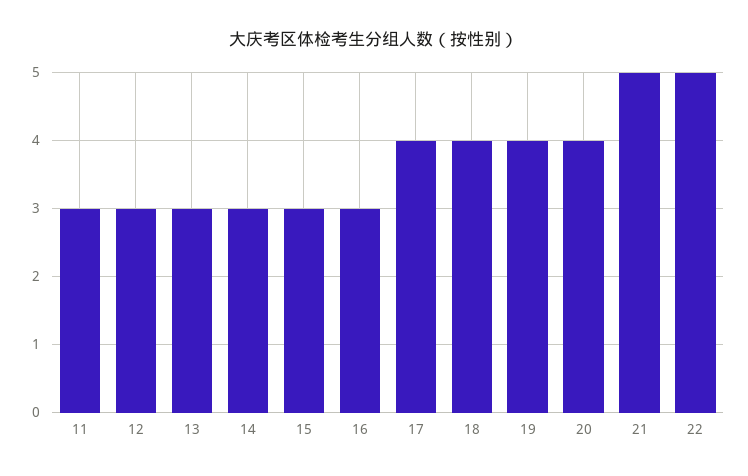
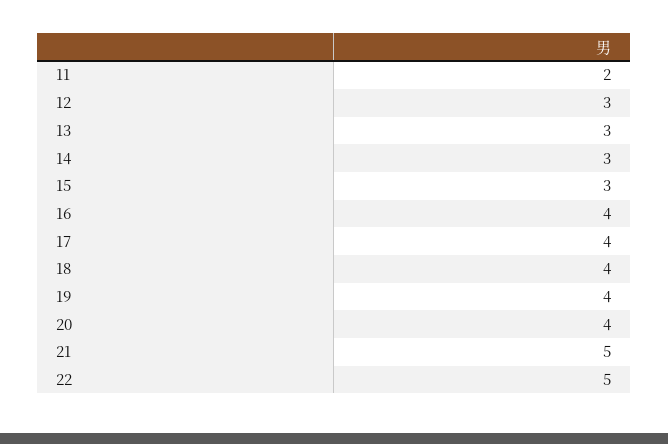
11: 3 -> 2
16: 3 -> 4

